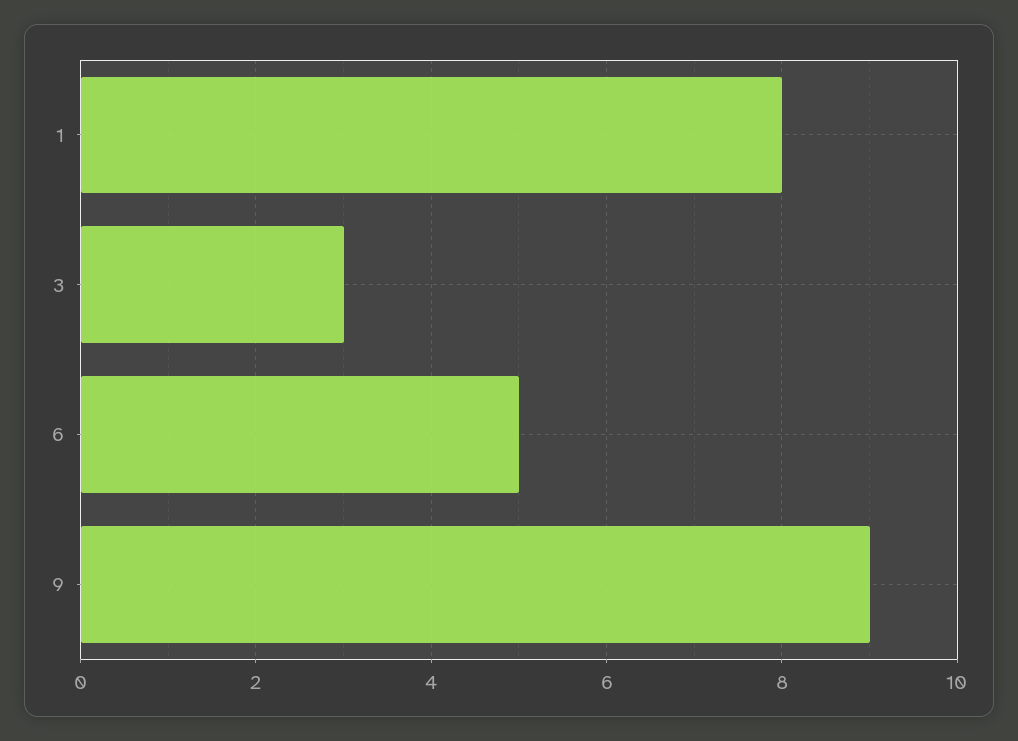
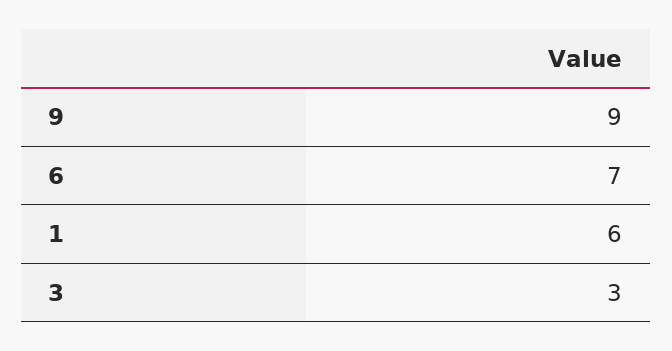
1: 8 -> 6
6: 5 -> 7

